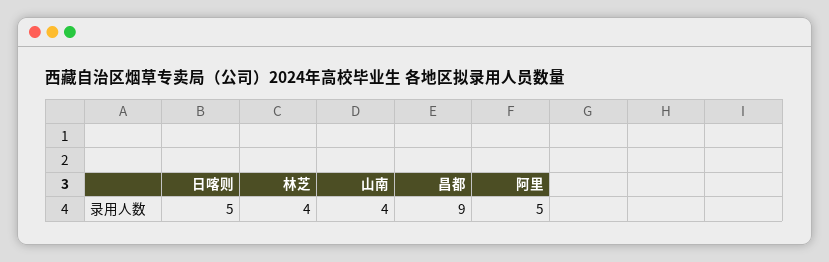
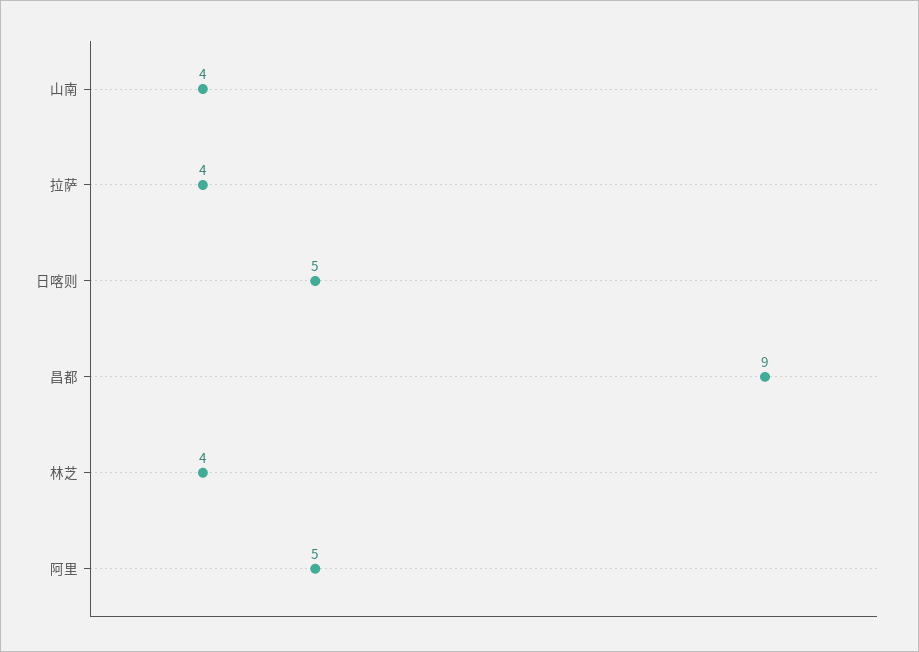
拉萨: none -> 4

